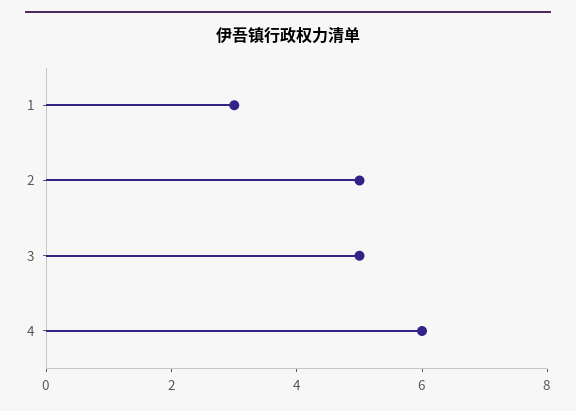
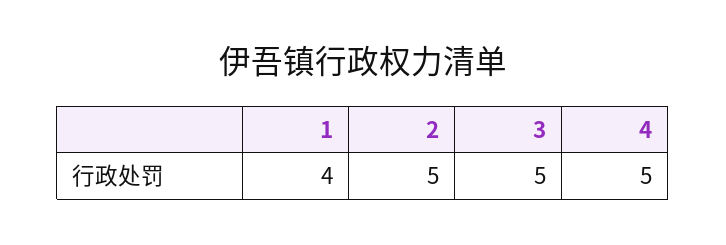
1: 3 -> 4
4: 6 -> 5

